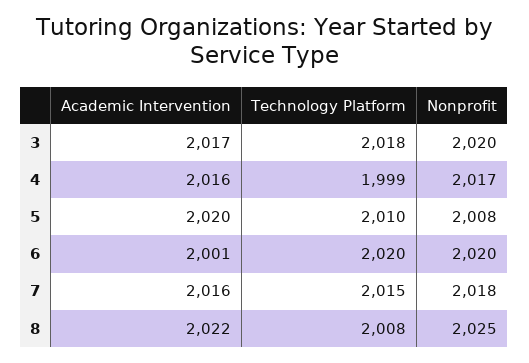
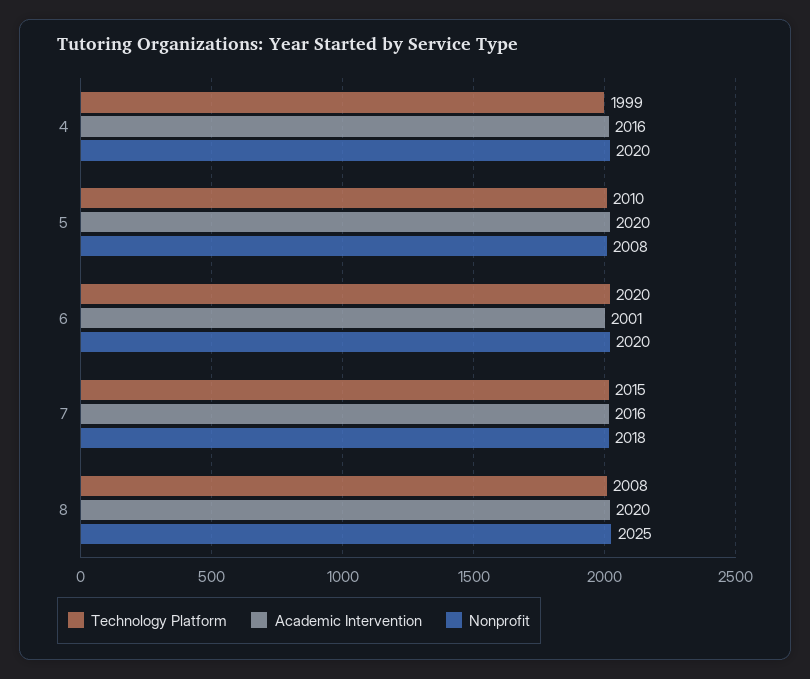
Academic Intervention, 3: 2017 -> none
Technology Platform, 3: 2018 -> none
Nonprofit, 3: 2020 -> none
Nonprofit, 4: 2017 -> 2020
Academic Intervention, 8: 2022 -> 2020

